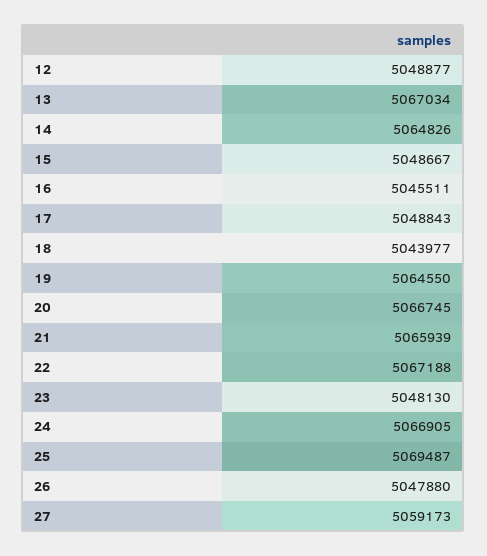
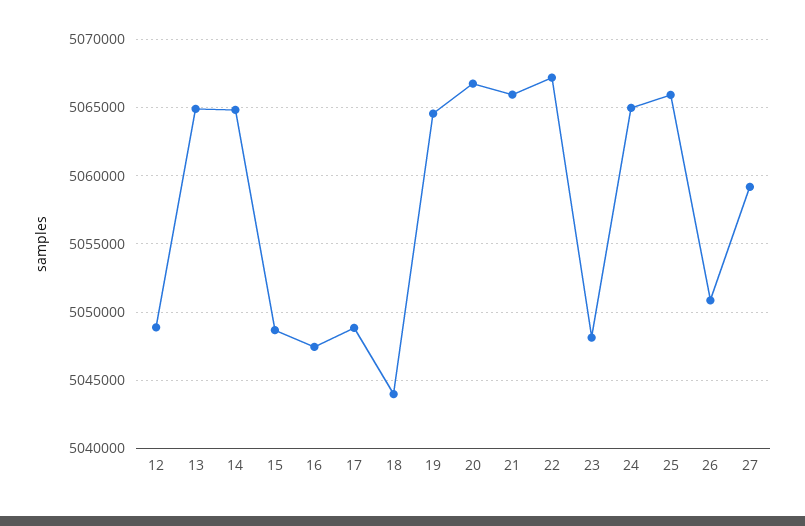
13: 5067034 -> 5065000
16: 5045511 -> 5047500
24: 5066905 -> 5065000
25: 5069487 -> 5066000
26: 5047880 -> 5051000

